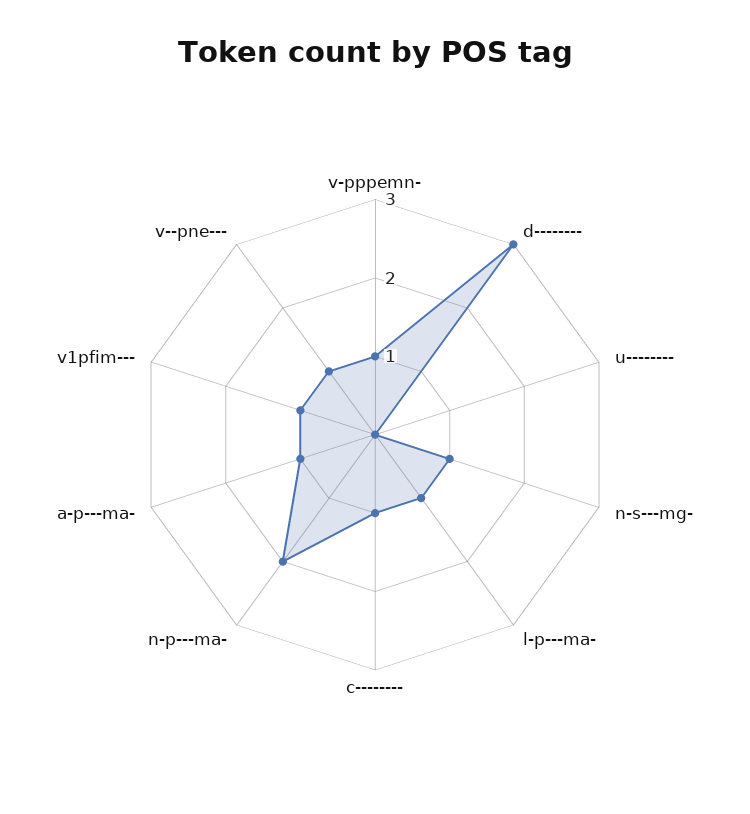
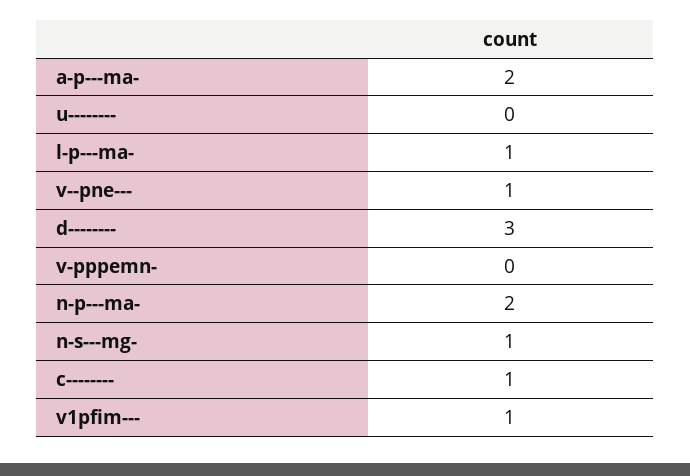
v-pppemn-: 1 -> 0
a-p---ma-: 1 -> 2

